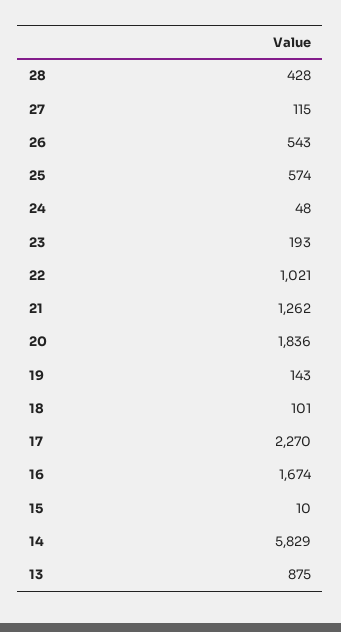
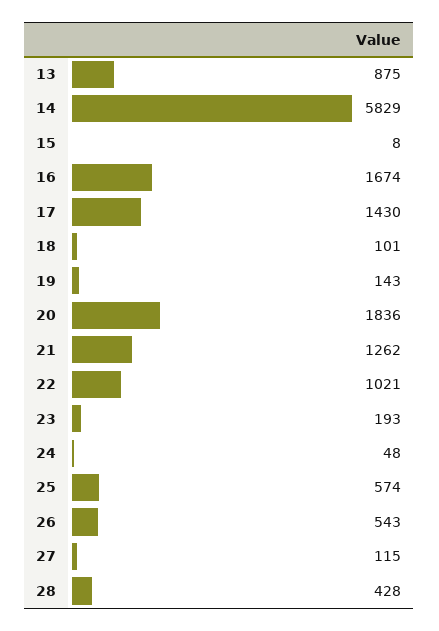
17: 2270 -> 1430
15: 10 -> 8

